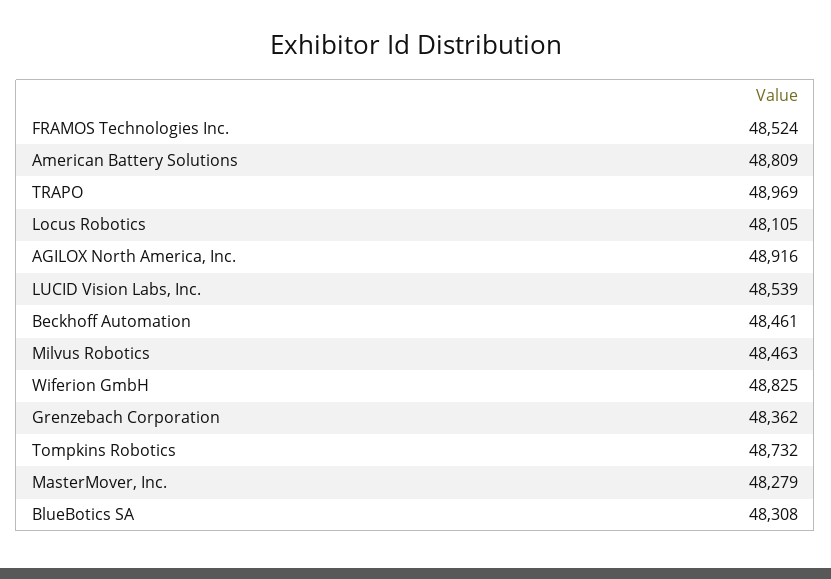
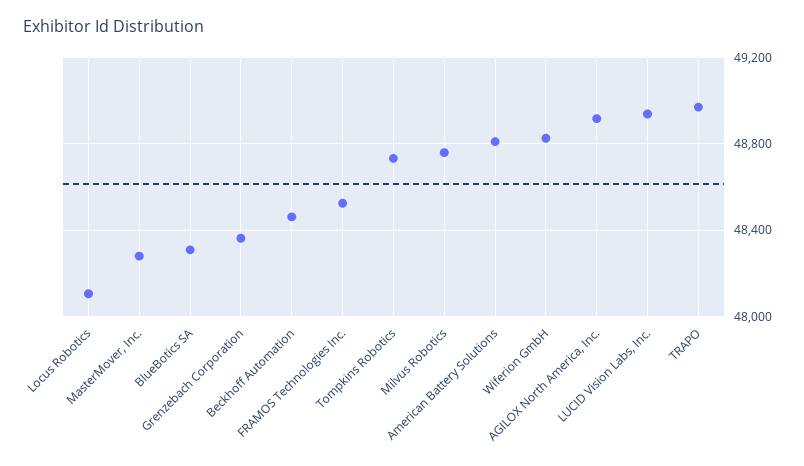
LUCID Vision Labs, Inc.: 48539 -> 48950
Milvus Robotics: 48463 -> 48750

